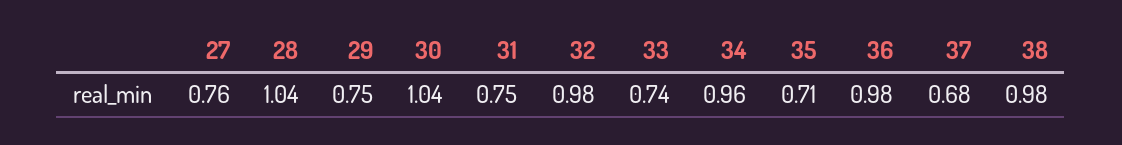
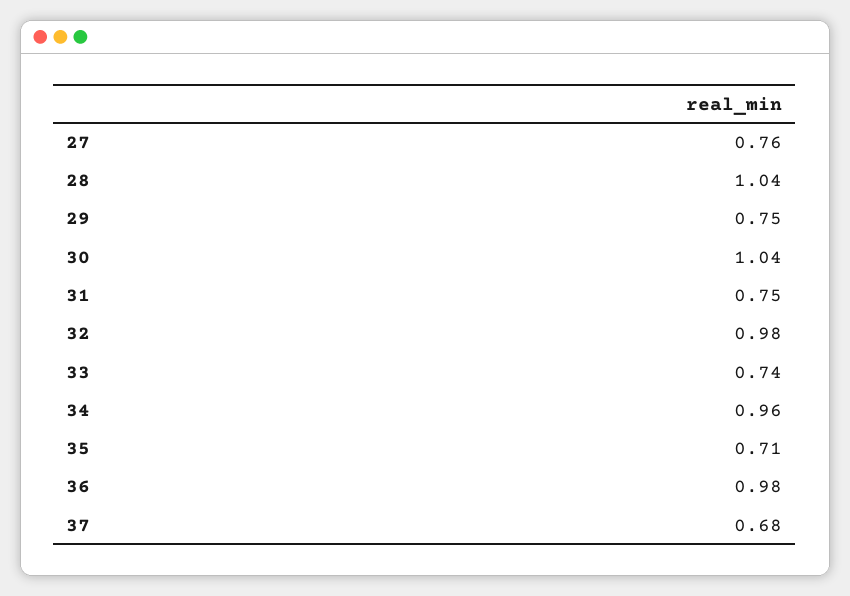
38: 0.98 -> none

